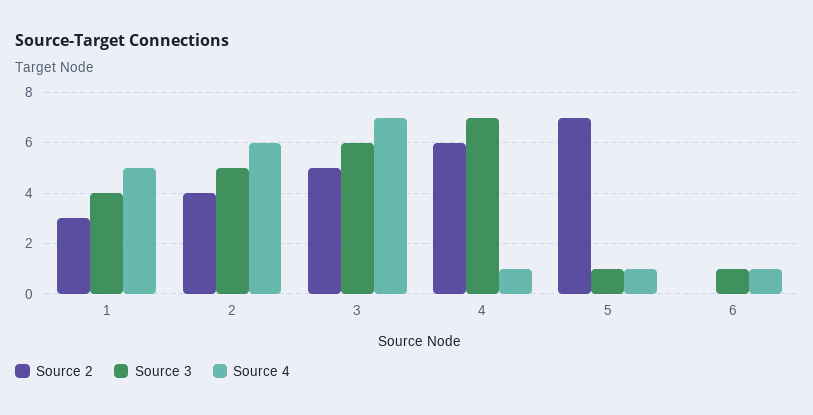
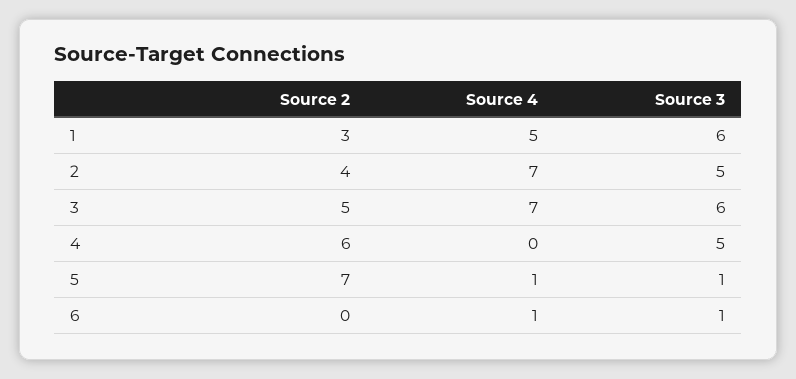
Source 3, 1: 4 -> 6
Source 4, 2: 6 -> 7
Source 3, 4: 7 -> 5
Source 4, 4: 1 -> 0

